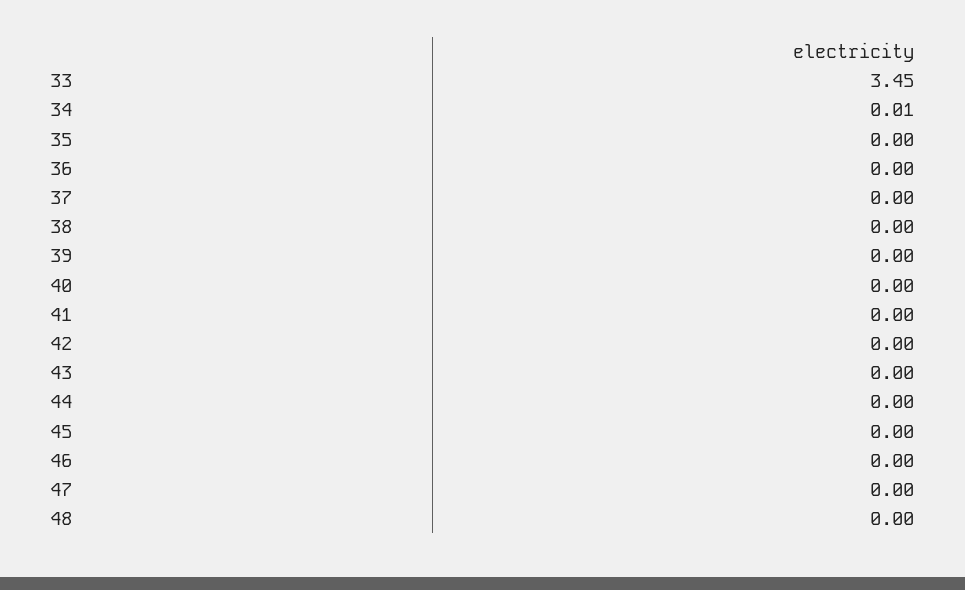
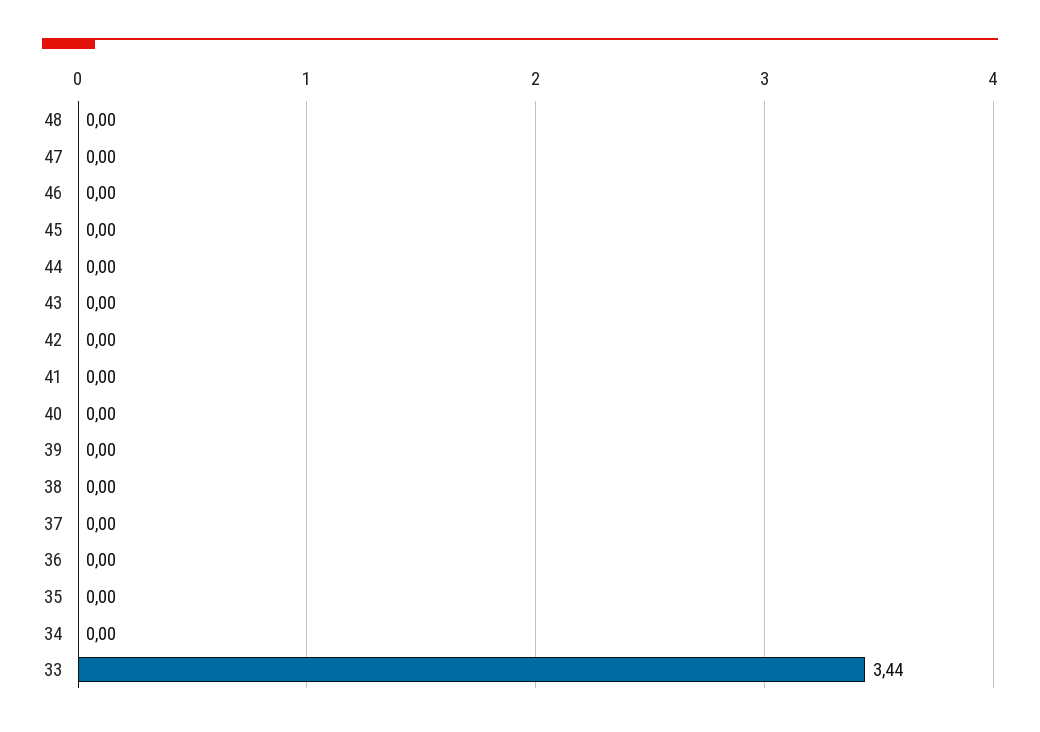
33: 3.45 -> 3.44
34: 0.01 -> 0

